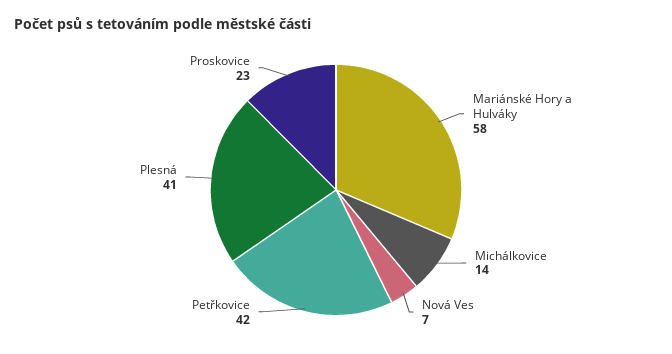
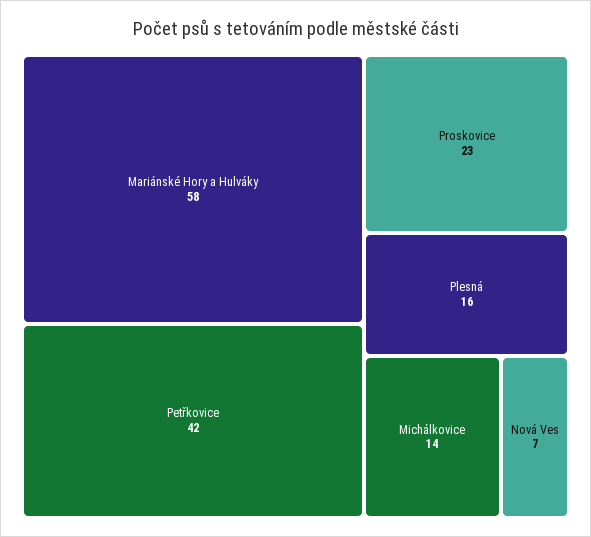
Plesná: 41 -> 16

